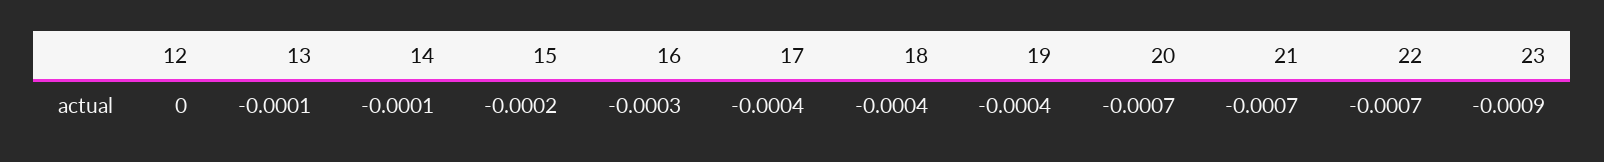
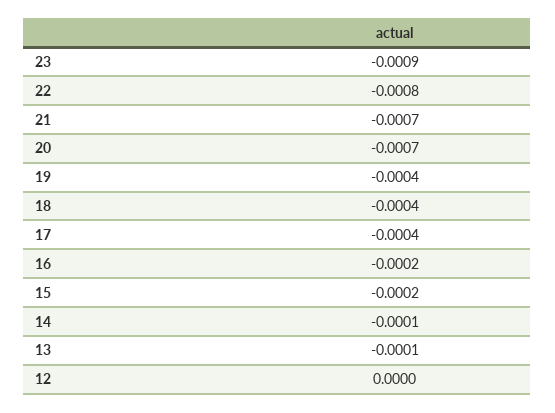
16: -0.0003 -> -0.0002
22: -0.0007 -> -0.0008

